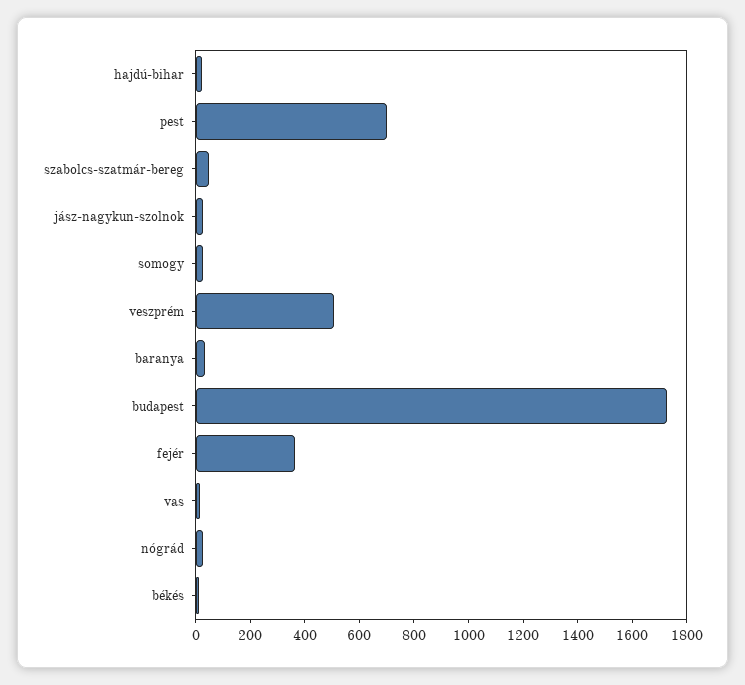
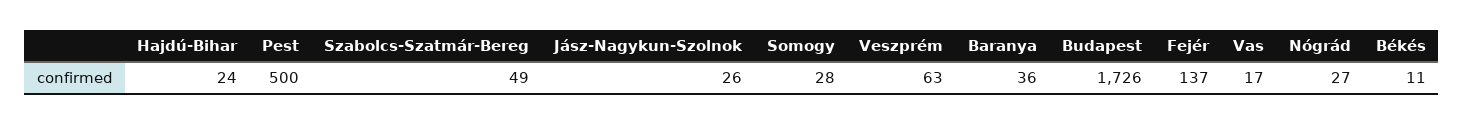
pest: 700 -> 500
veszprém: 500 -> 63
fejér: 350 -> 137

